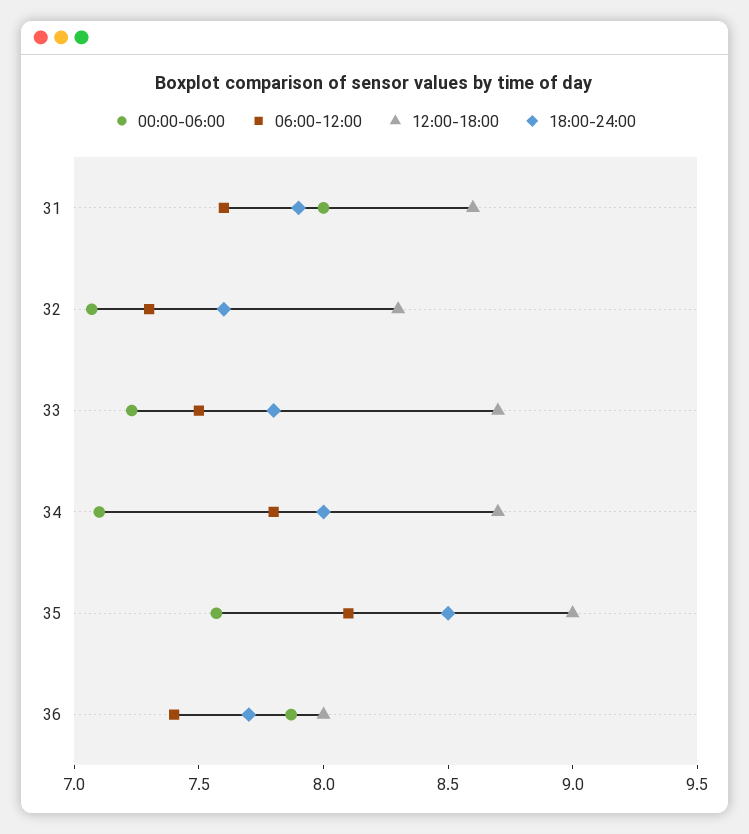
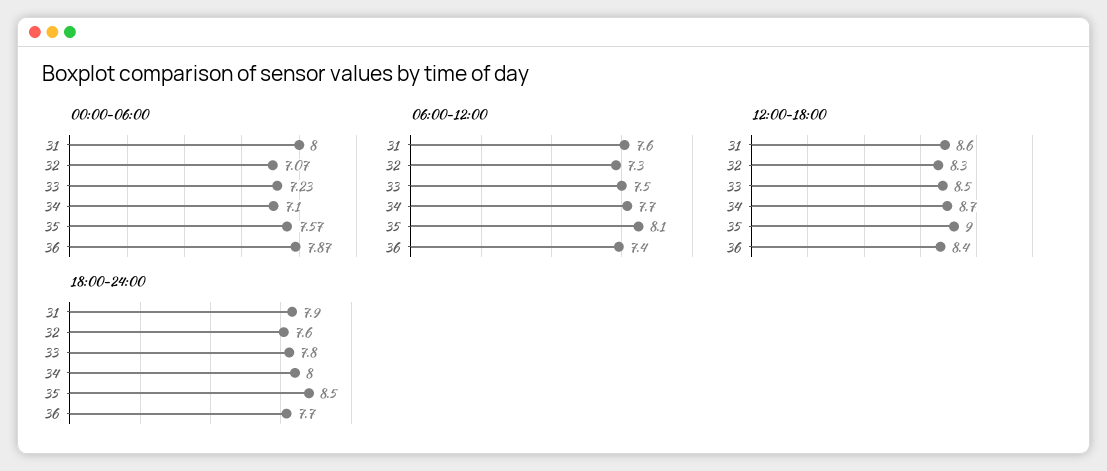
12:00-18:00, 33: 8.7 -> 8.5
06:00-12:00, 34: 7.8 -> 7.7
12:00-18:00, 36: 8 -> 8.4

